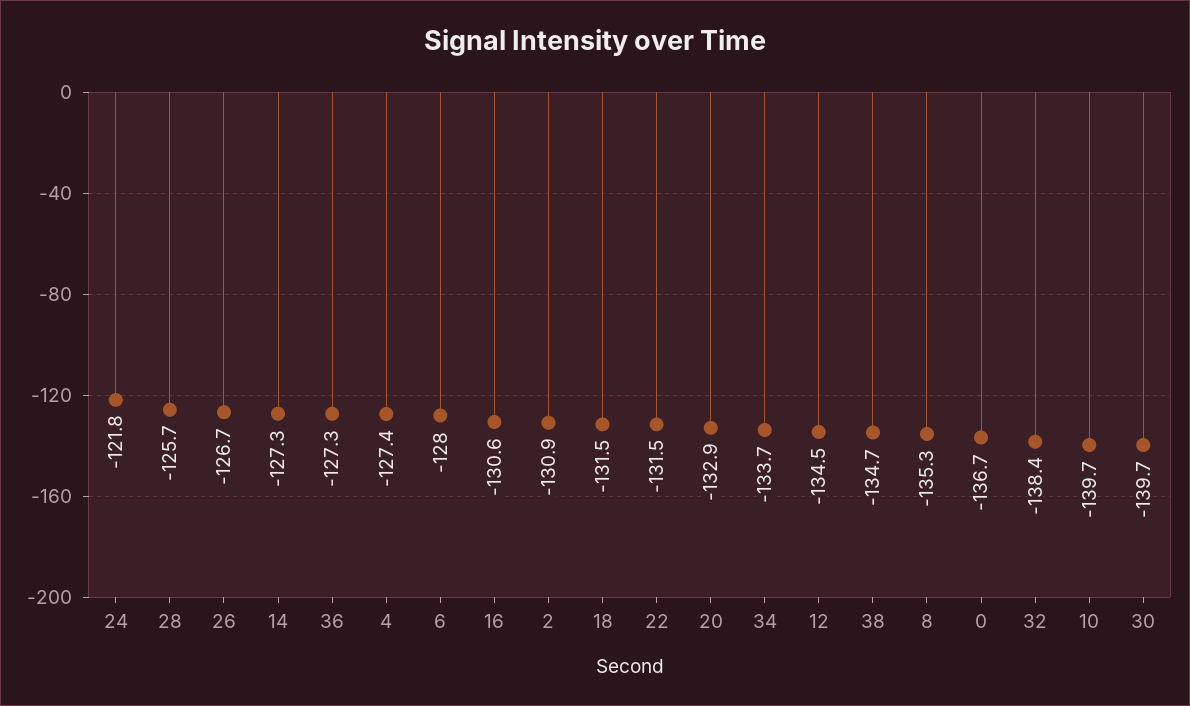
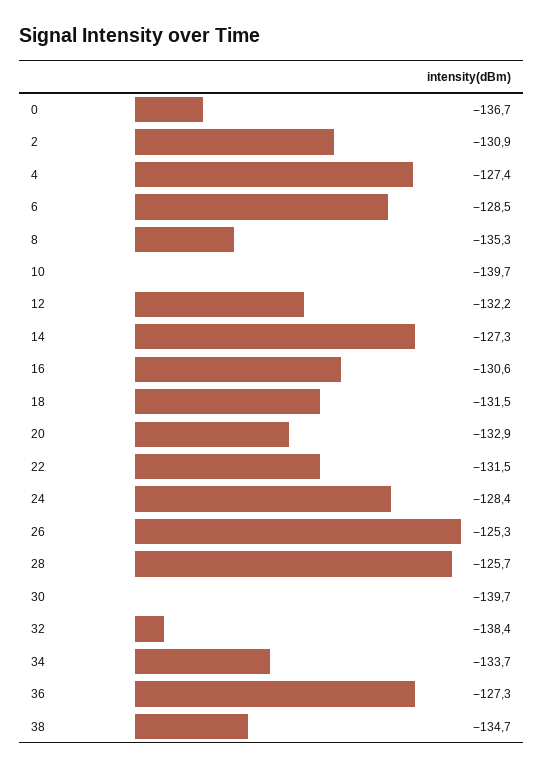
24: -121.8 -> -128.4
26: -126.7 -> -125.3
6: -128 -> -128.5
12: -134.5 -> -132.2

